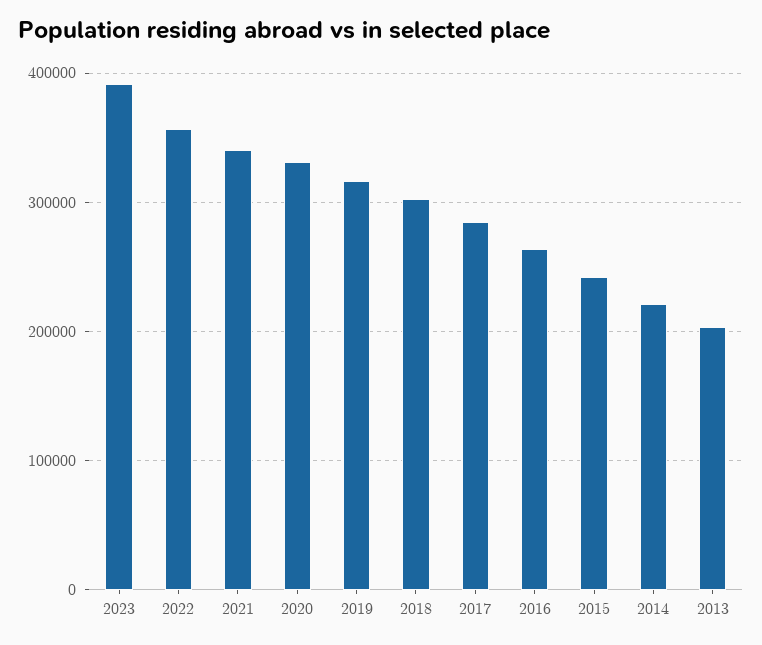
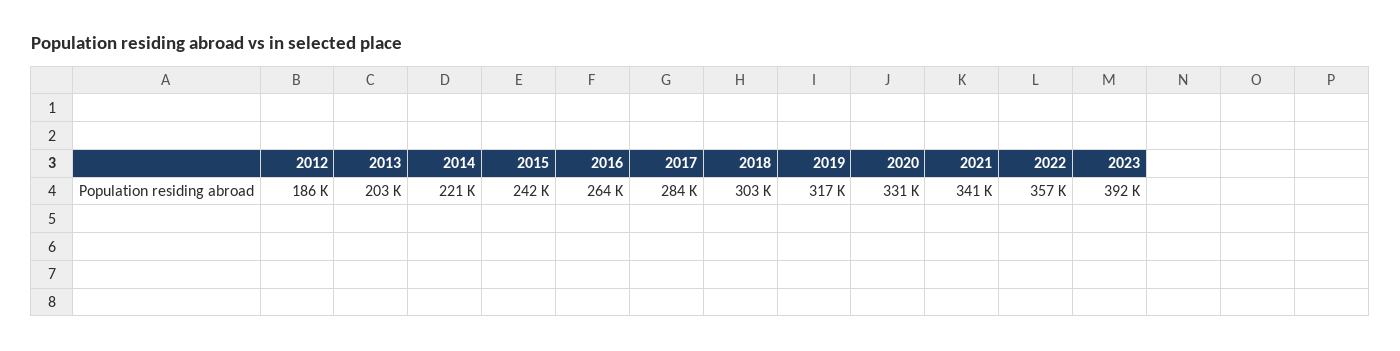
2012: none -> 186000

